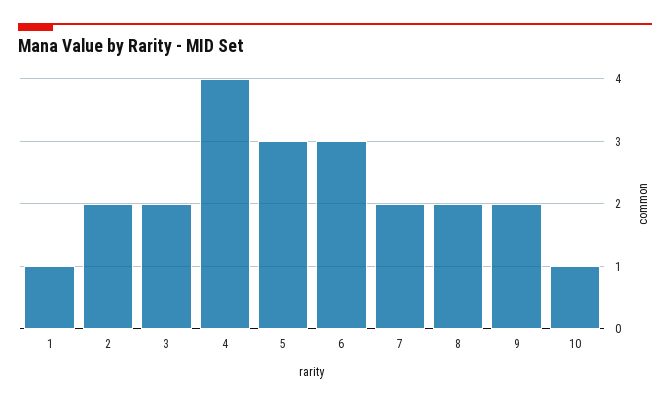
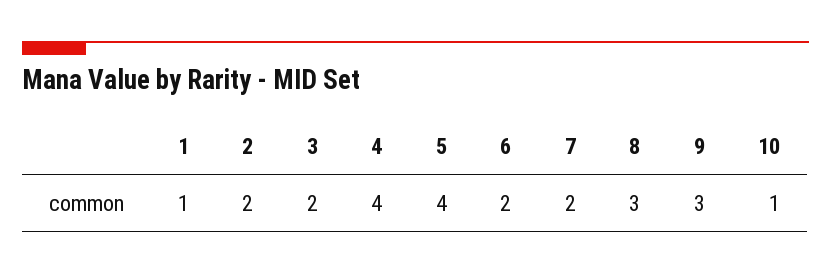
5: 3 -> 4
6: 3 -> 2
8: 2 -> 3
9: 2 -> 3

